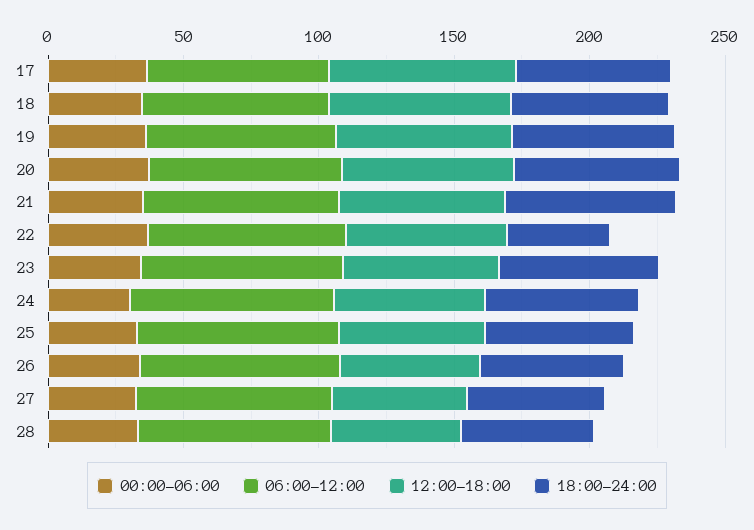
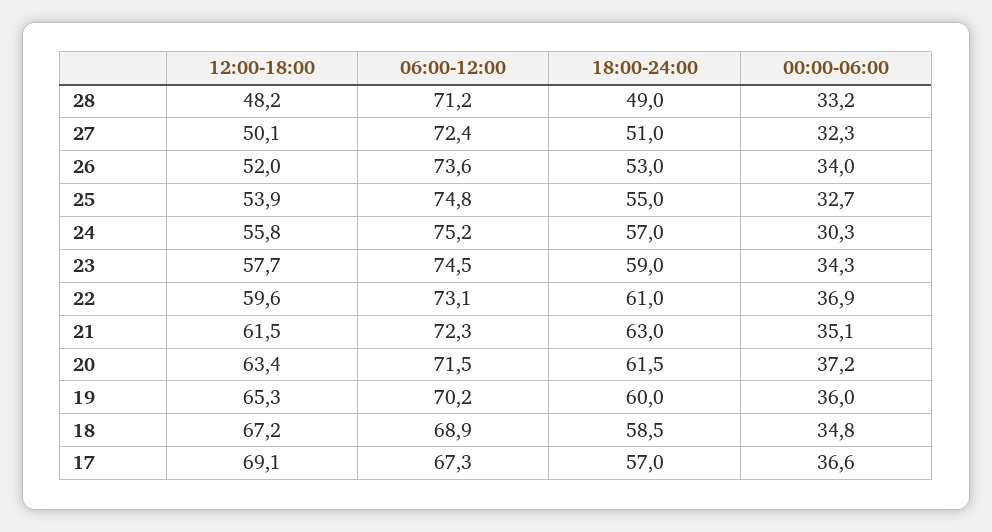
18:00-24:00, 22: 40 -> 61

